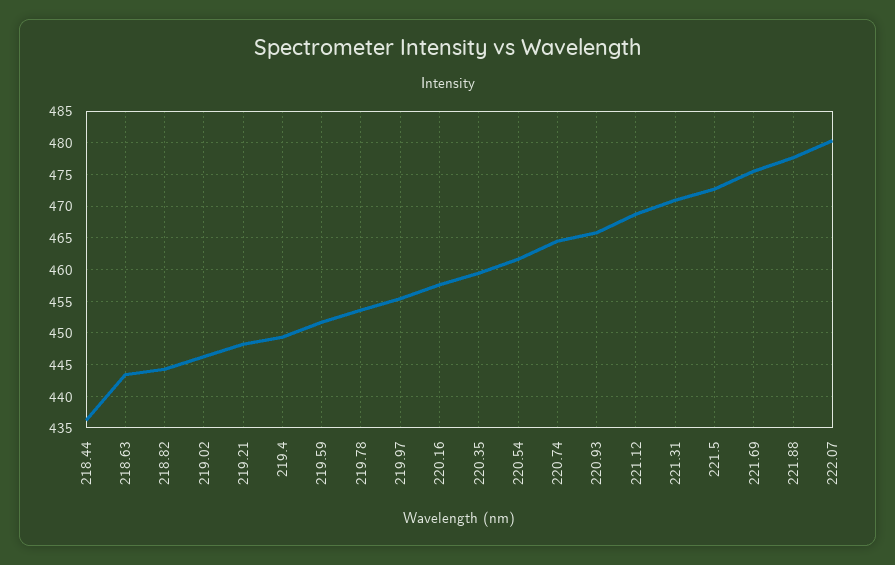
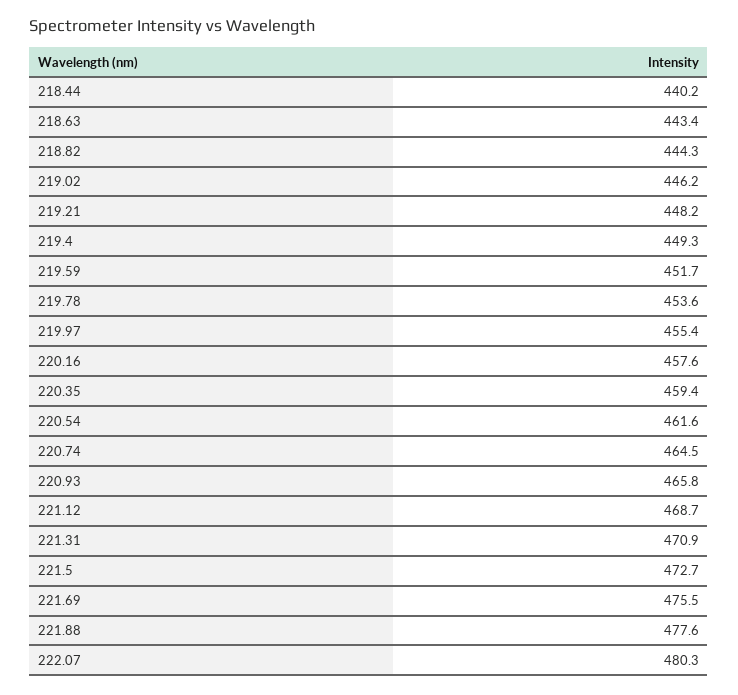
218.44: 436 -> 440.2

